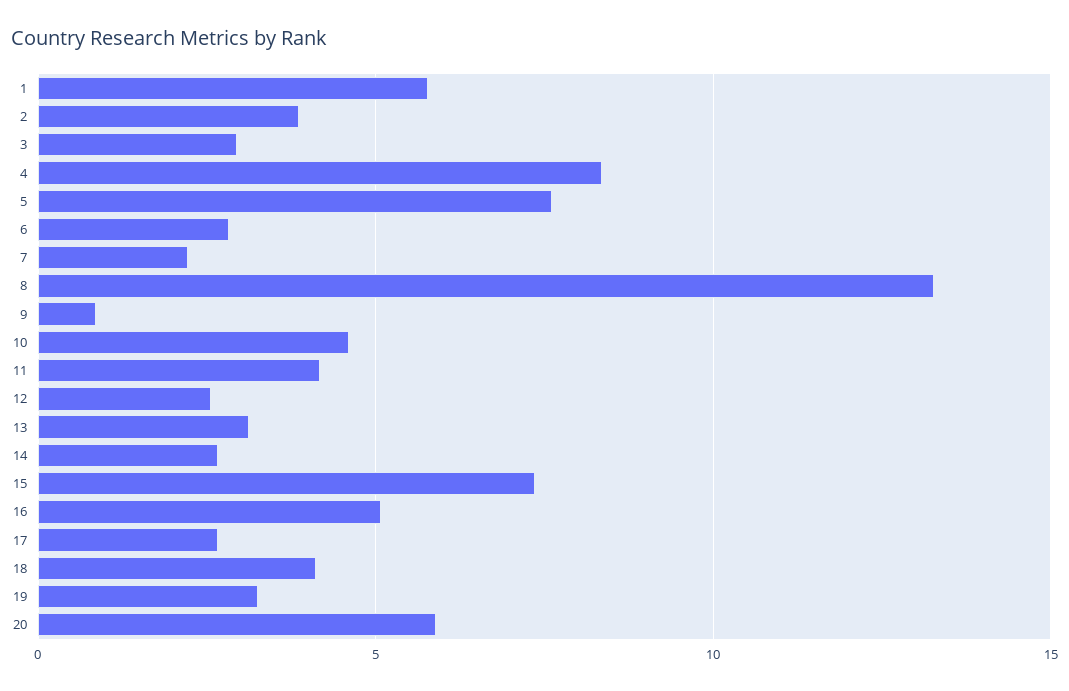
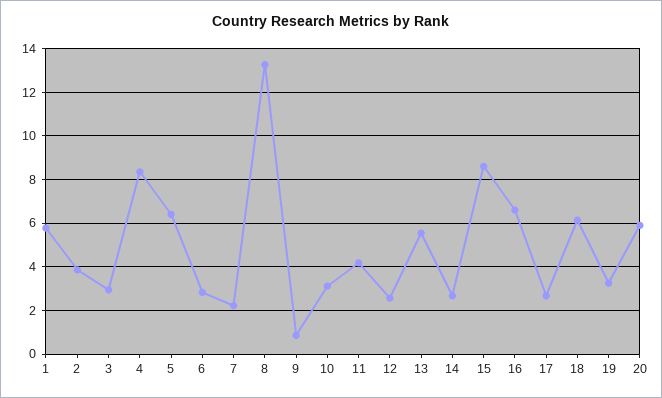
5: 7.5 -> 6.5
10: 4.5 -> 3
13: 3 -> 5.5
15: 7.5 -> 8.5
16: 5 -> 6.5
18: 4 -> 6

